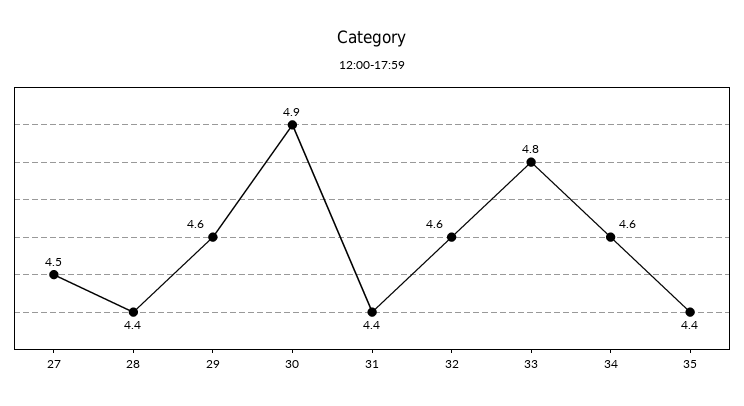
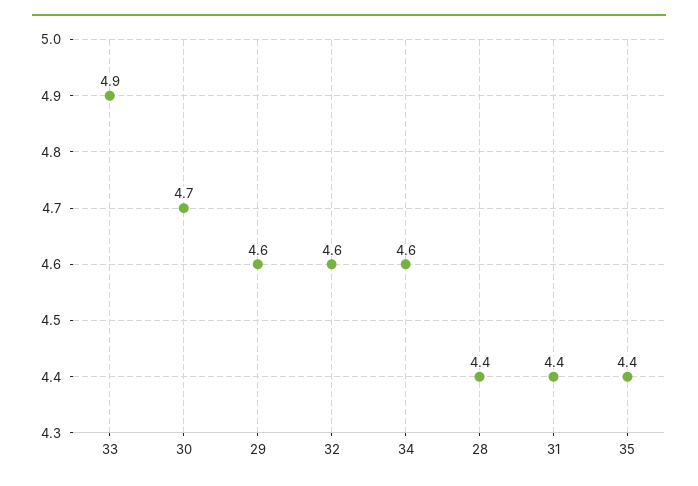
27: 4.5 -> none
30: 4.9 -> 4.7
33: 4.8 -> 4.9

